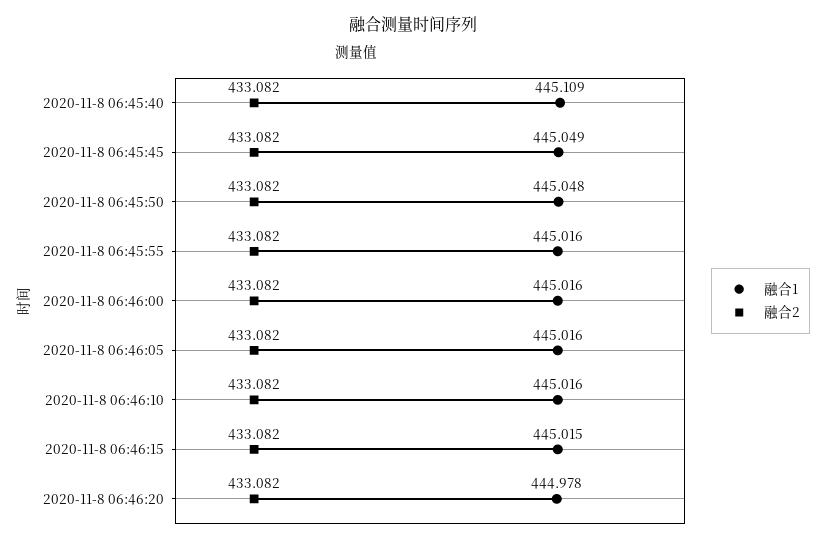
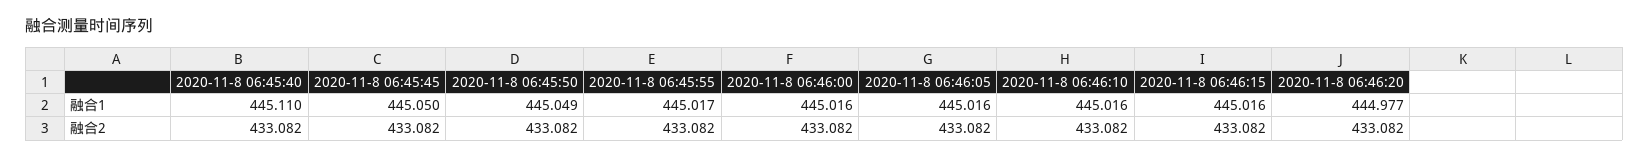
融合1, 2020-11-8 06:45:40: 445.109 -> 445.11
融合1, 2020-11-8 06:45:45: 445.049 -> 445.05
融合1, 2020-11-8 06:45:50: 445.048 -> 445.049
融合1, 2020-11-8 06:45:55: 445.016 -> 445.017
融合1, 2020-11-8 06:46:15: 445.015 -> 445.016
融合1, 2020-11-8 06:46:20: 444.978 -> 444.977

